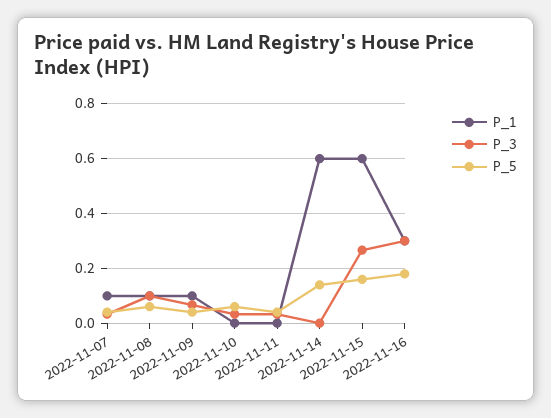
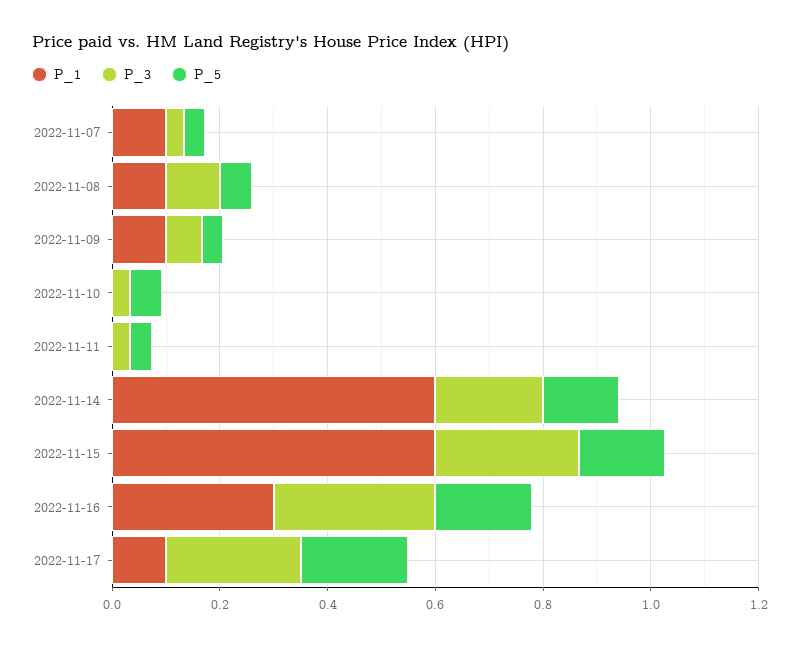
P_3, 2022-11-14: 0 -> 0.2
P_1, 2022-11-17: none -> 0.1
P_3, 2022-11-17: none -> 0.25
P_5, 2022-11-17: none -> 0.2

